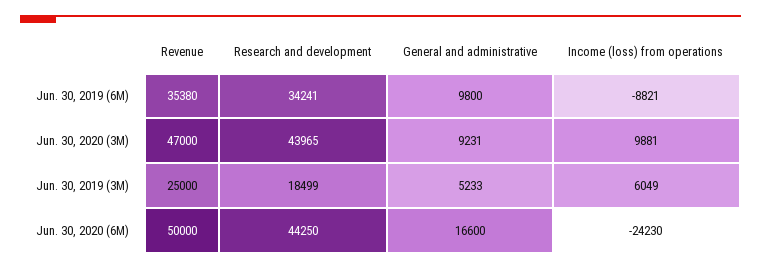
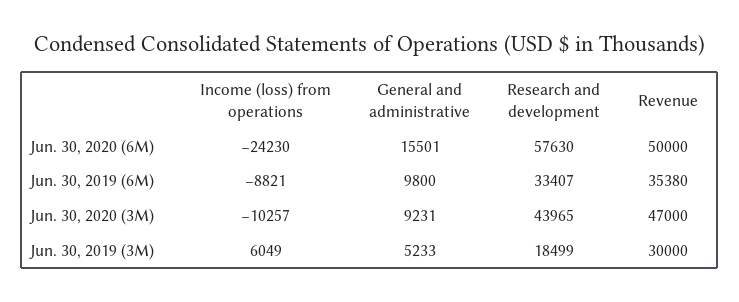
Research and development, Jun. 30, 2019 (6M): 34241 -> 33407
Income (loss) from operations, Jun. 30, 2020 (3M): 9881 -> -10257
Revenue, Jun. 30, 2019 (3M): 25000 -> 30000
Research and development, Jun. 30, 2020 (6M): 44250 -> 57630
General and administrative, Jun. 30, 2020 (6M): 16600 -> 15501

